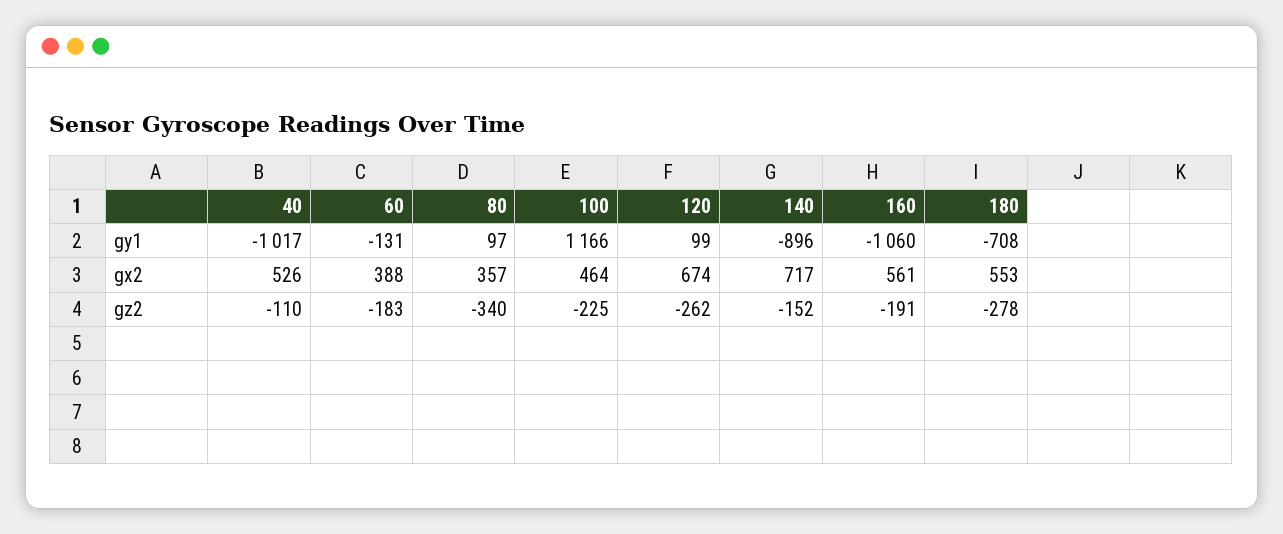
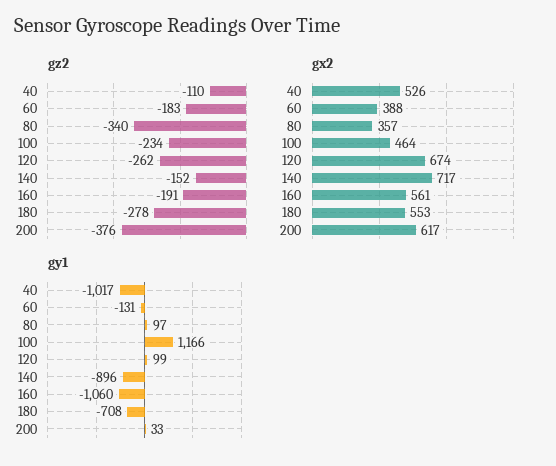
gz2, 100: -225 -> -234
gz2, 200: none -> -376
gx2, 200: none -> 617
gy1, 200: none -> 33

